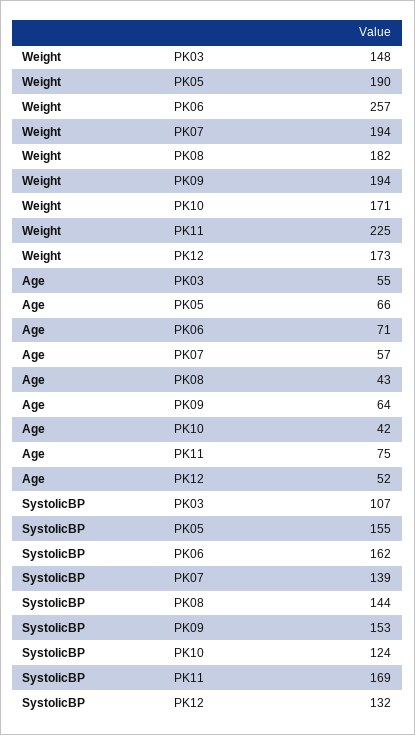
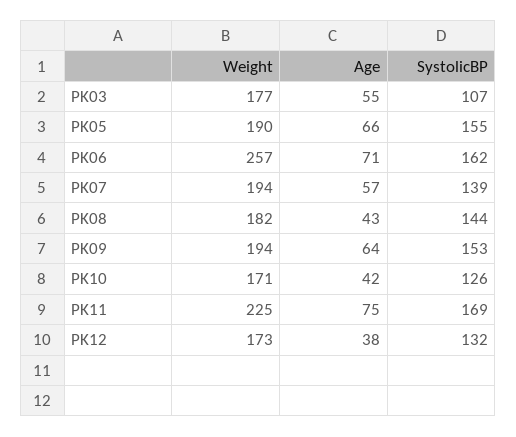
Weight, PK03: 148 -> 177
Age, PK12: 52 -> 38
SystolicBP, PK10: 124 -> 126

